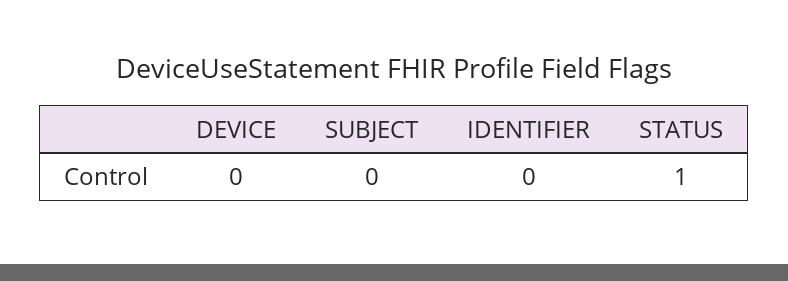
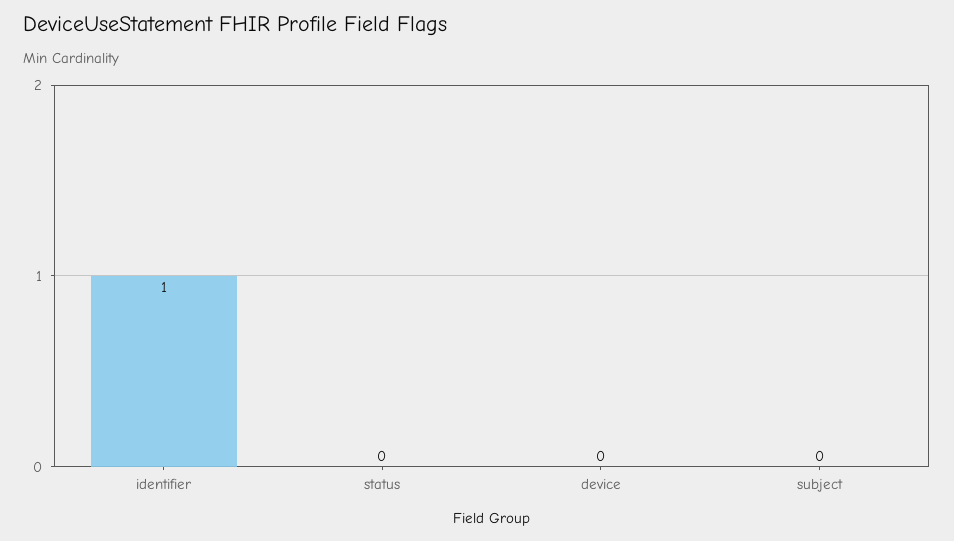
IDENTIFIER: 0 -> 1
STATUS: 1 -> 0

